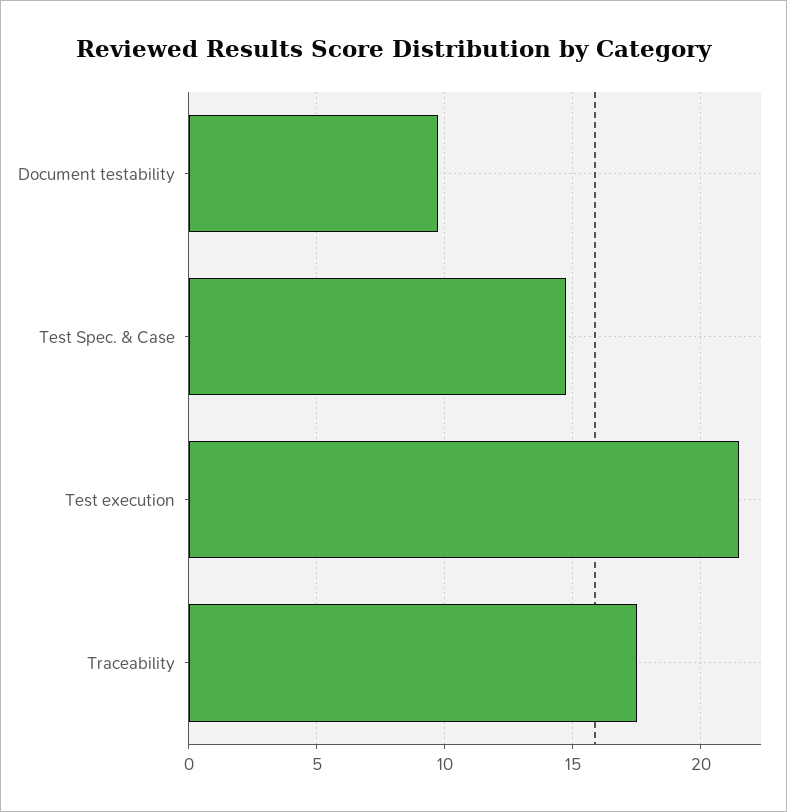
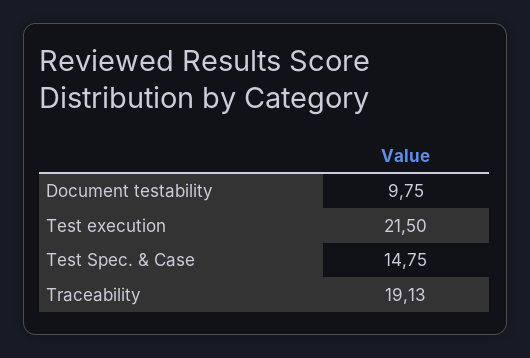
Traceability: 17.5 -> 19.13

